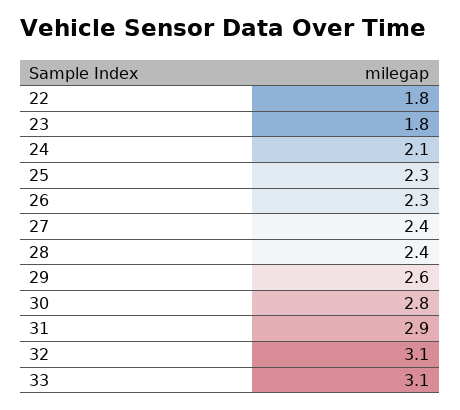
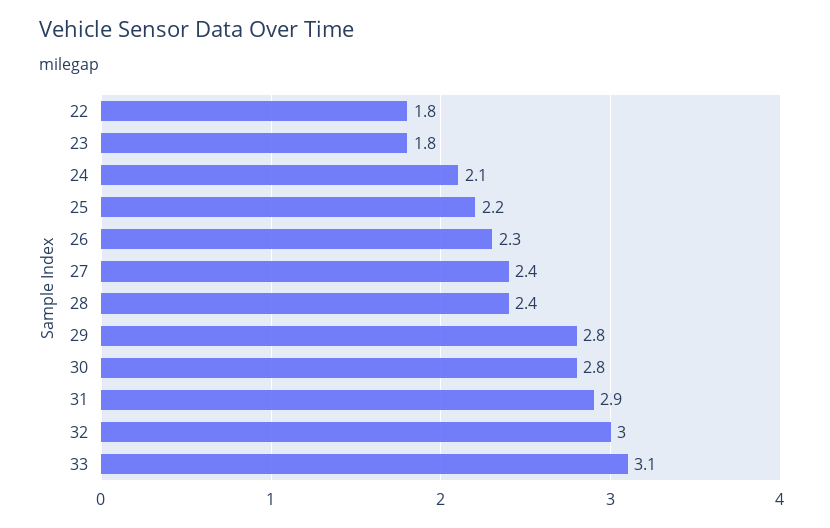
25: 2.3 -> 2.2
29: 2.6 -> 2.8
32: 3.1 -> 3

